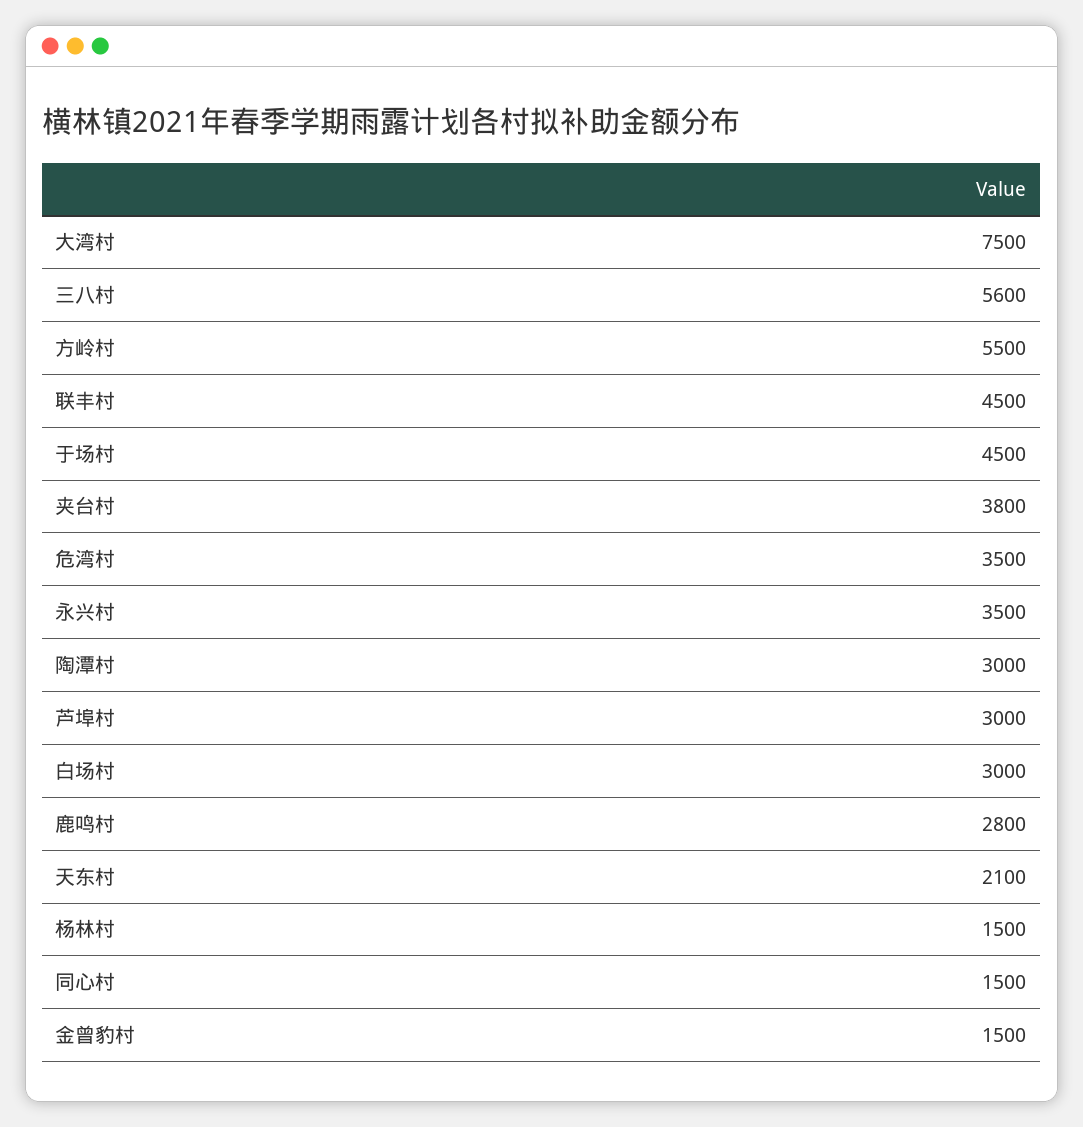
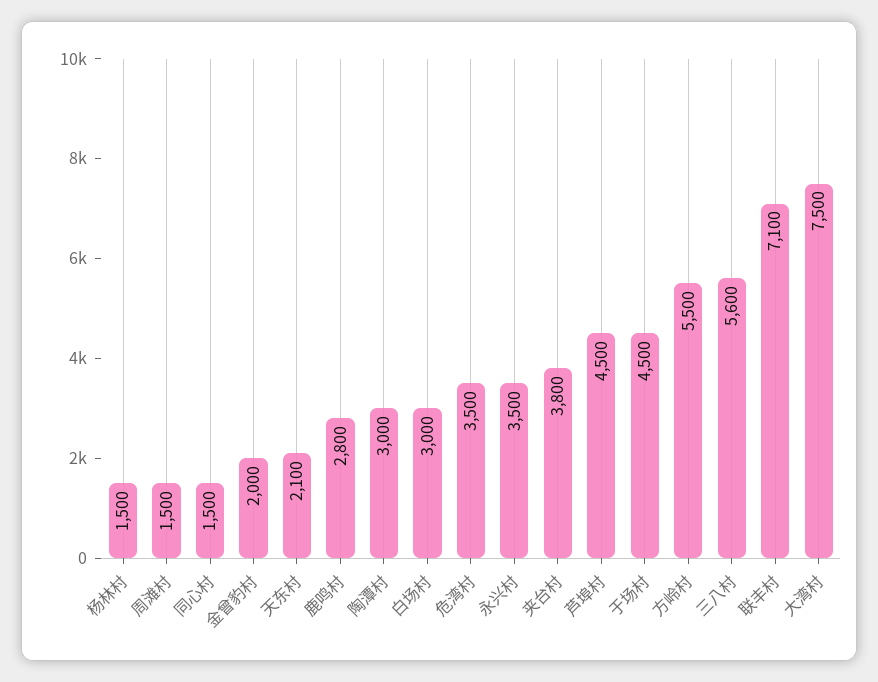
联丰村: 4500 -> 7100
芦埠村: 3000 -> 4500
金曾豹村: 1500 -> 2000
周滩村: none -> 1500

